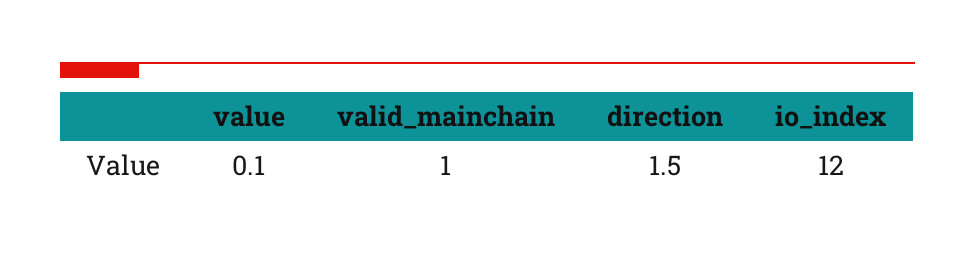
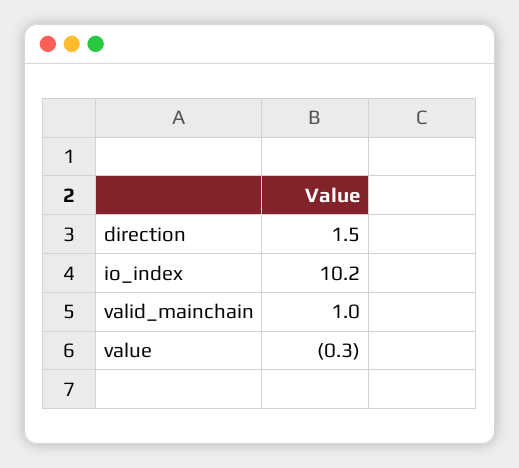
value: 0.1 -> -0.3
io_index: 12 -> 10.2

